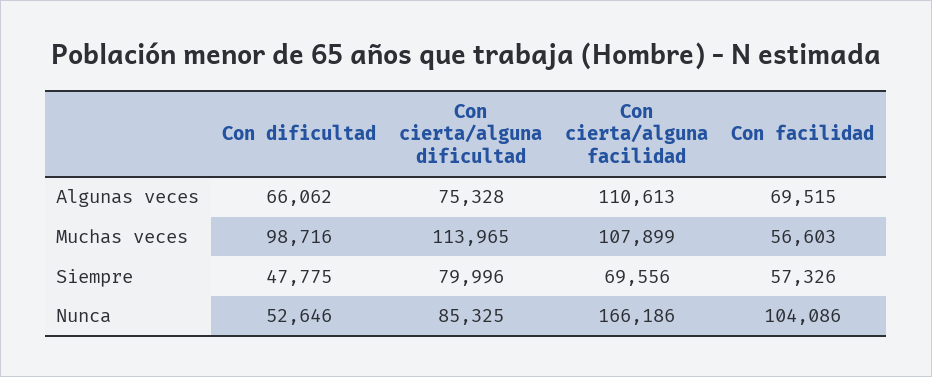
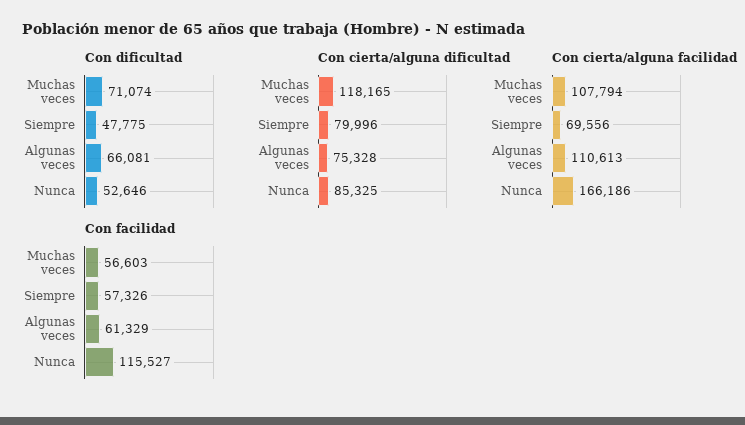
Con dificultad, Algunas veces: 66062 -> 66081
Con facilidad, Algunas veces: 69515 -> 61329
Con dificultad, Muchas veces: 98716 -> 71074
Con cierta/alguna dificultad, Muchas veces: 113965 -> 118165
Con cierta/alguna facilidad, Muchas veces: 107899 -> 107794
Con facilidad, Nunca: 104086 -> 115527

